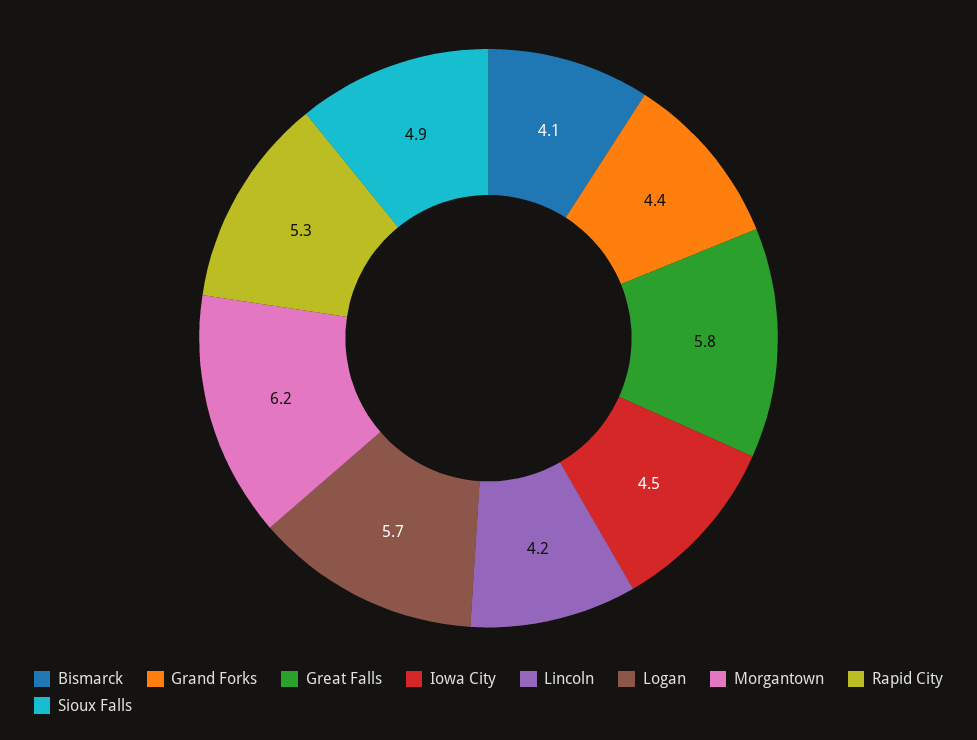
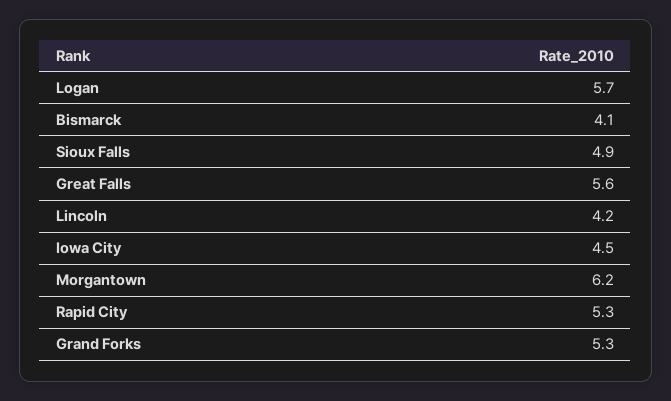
Grand Forks: 4.4 -> 5.3
Great Falls: 5.8 -> 5.6

